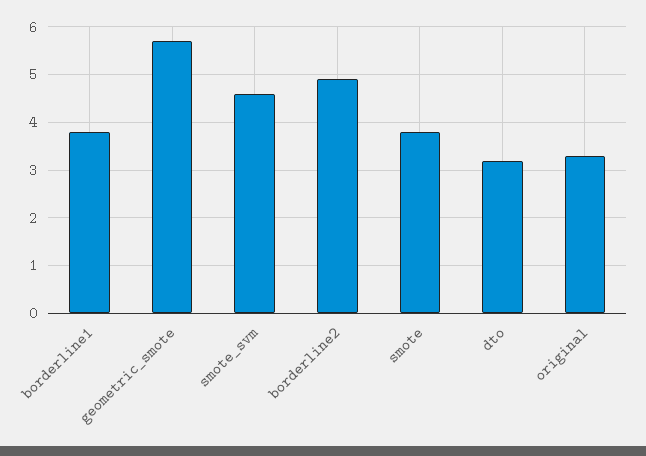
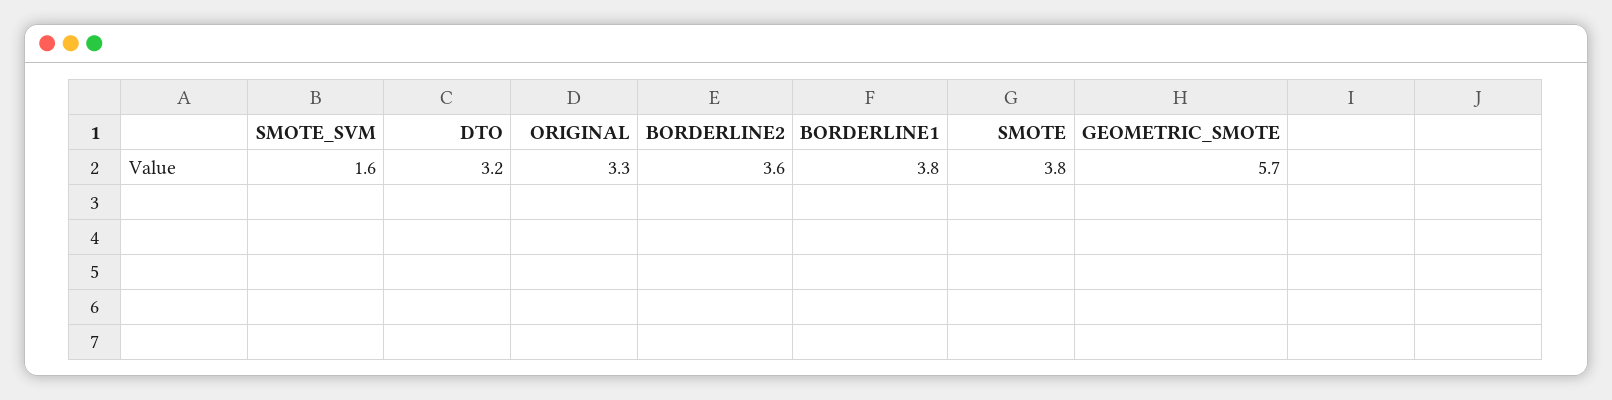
smote_svm: 4.5 -> 1.6
borderline2: 5 -> 3.6

